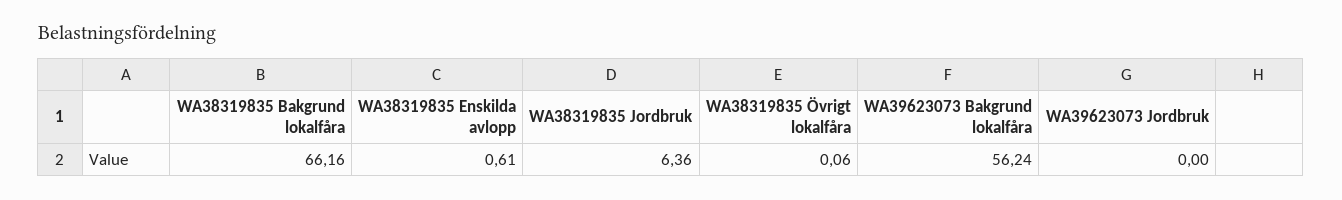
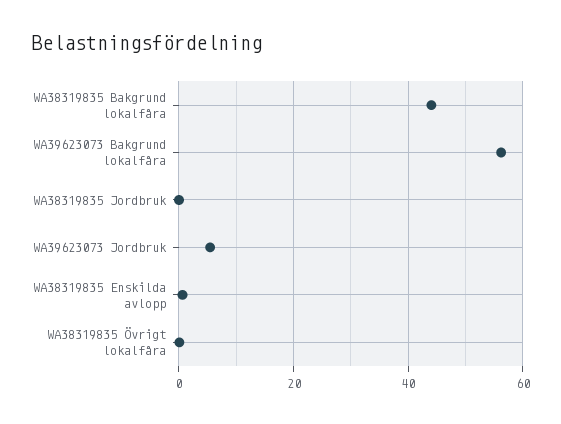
WA38319835 Bakgrund lokalfåra: 66.16 -> 44
WA38319835 Jordbruk: 6.36 -> 0
WA39623073 Jordbruk: 0 -> 6

